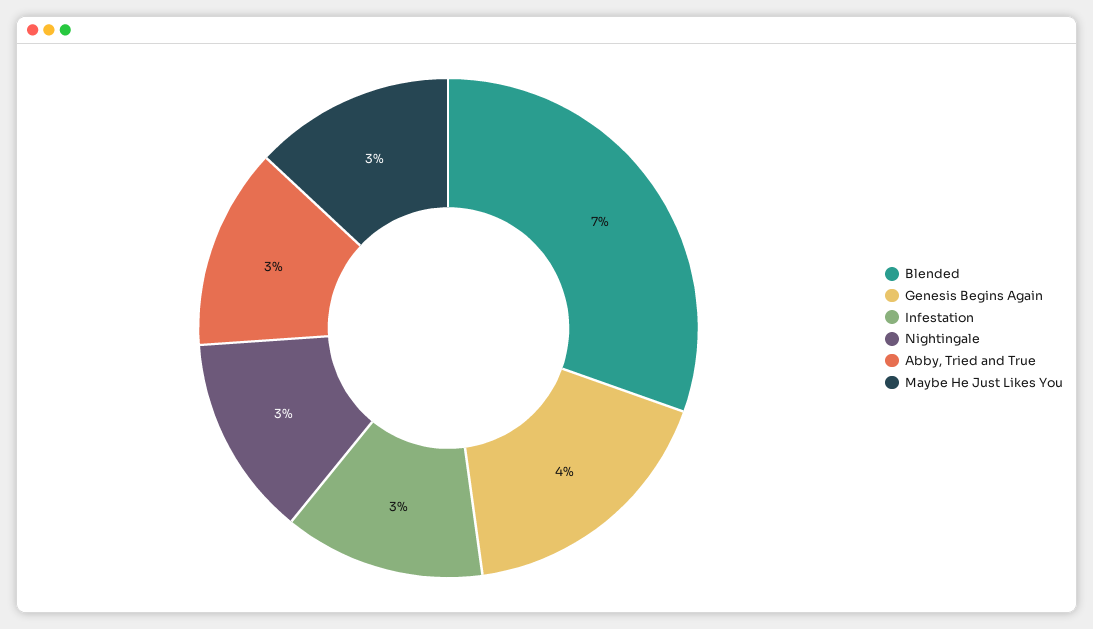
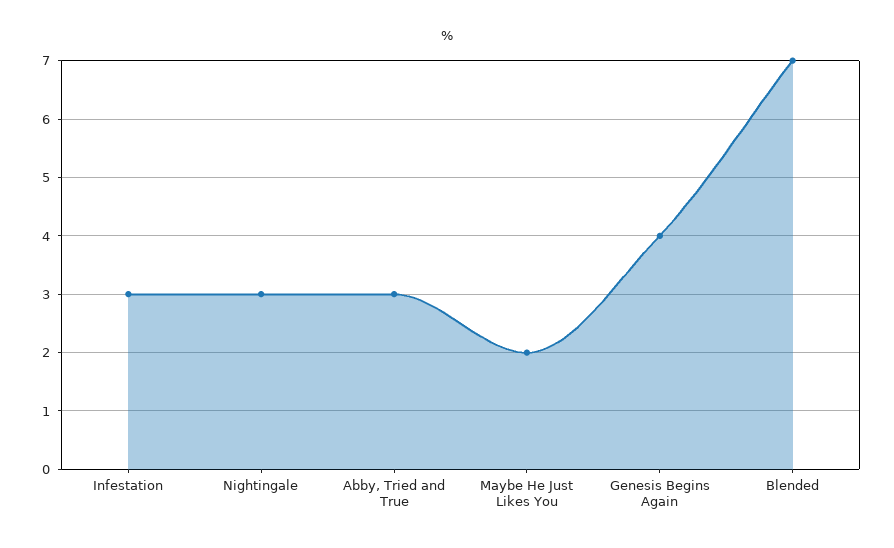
Maybe He Just Likes You: 3 -> 2

